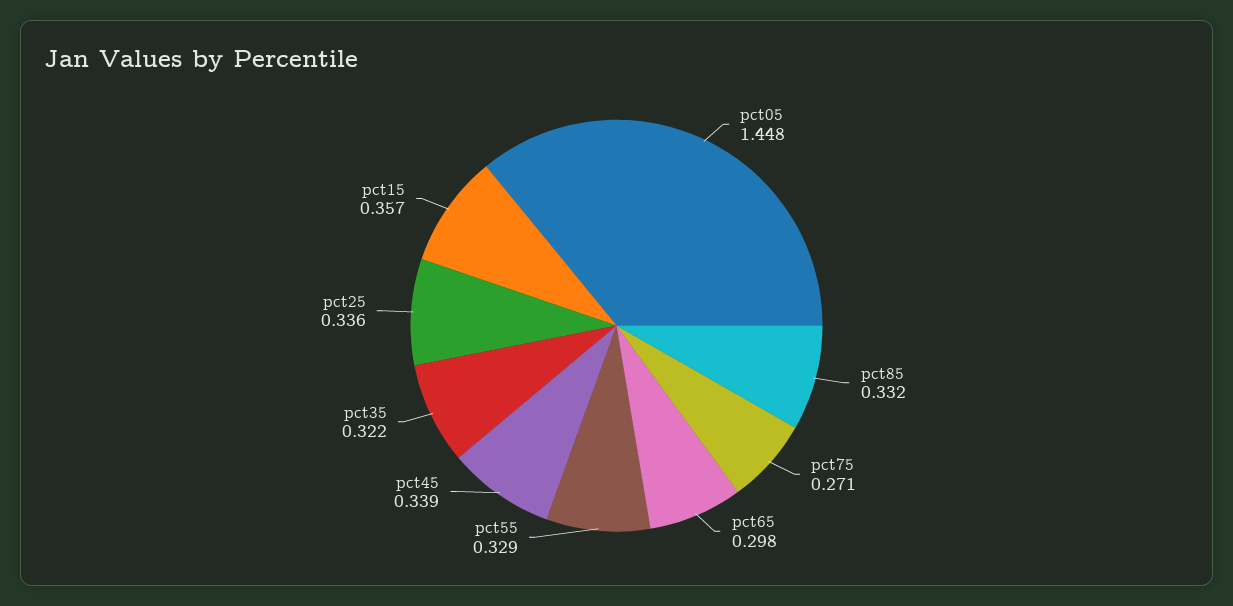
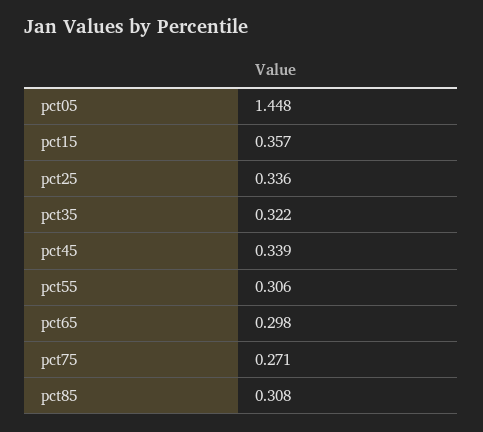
pct85: 0.332 -> 0.308
pct55: 0.329 -> 0.306

